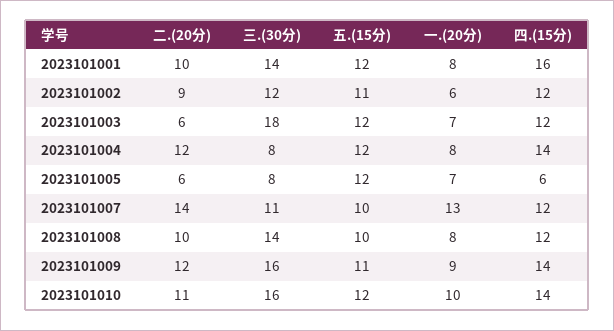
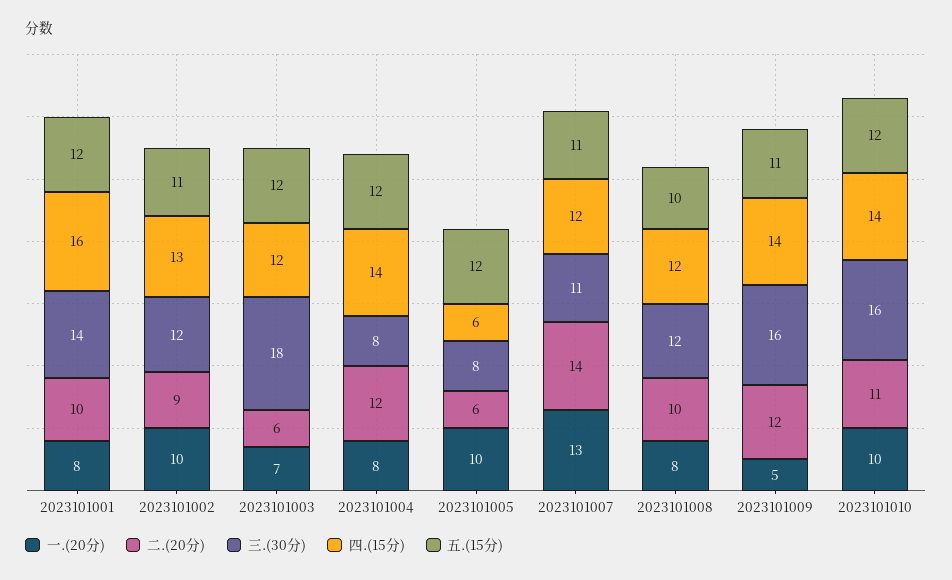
一.(20分), 2023101002: 6 -> 10
四.(15分), 2023101002: 12 -> 13
一.(20分), 2023101005: 7 -> 10
五.(15分), 2023101007: 10 -> 11
三.(30分), 2023101008: 14 -> 12
一.(20分), 2023101009: 9 -> 5

